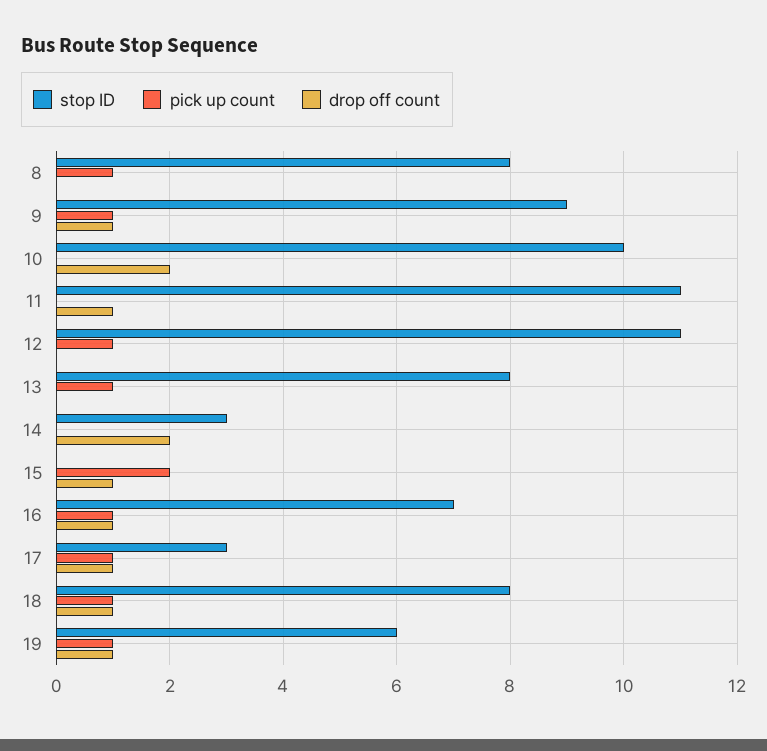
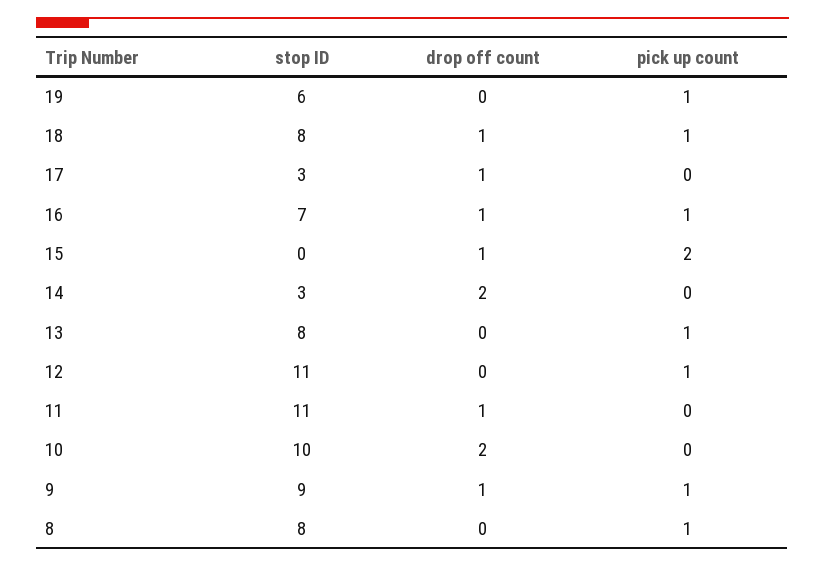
pick up count, 17: 1 -> 0
drop off count, 19: 1 -> 0

